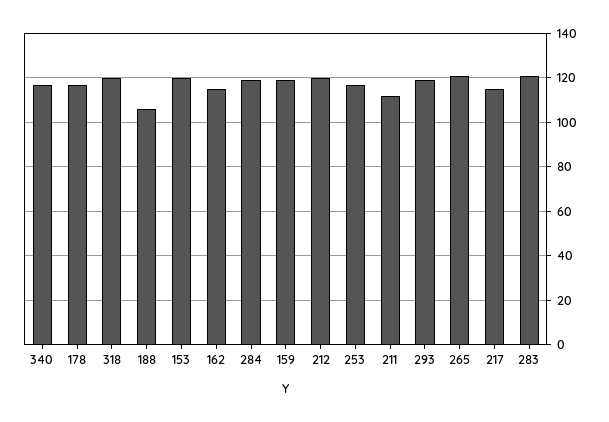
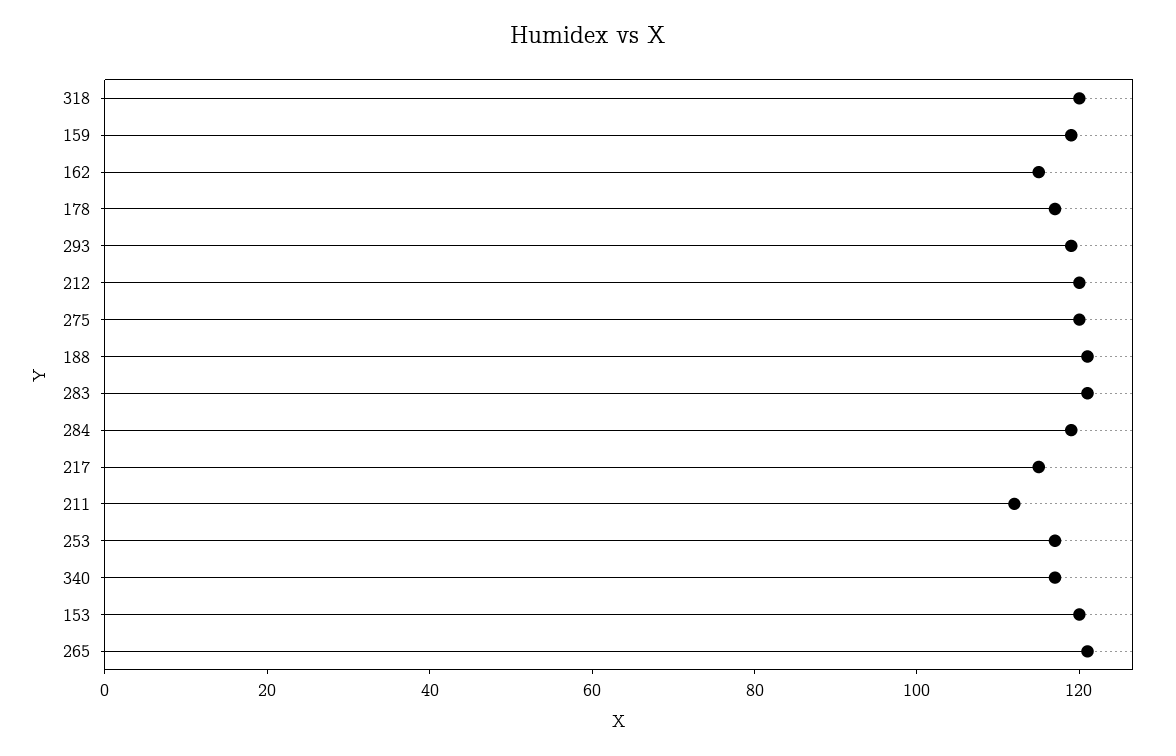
188: 105 -> 120
275: none -> 120

